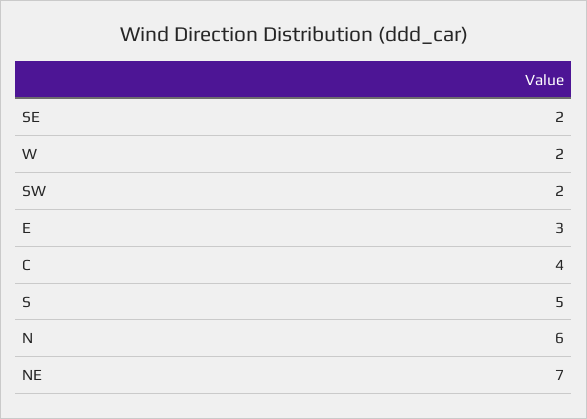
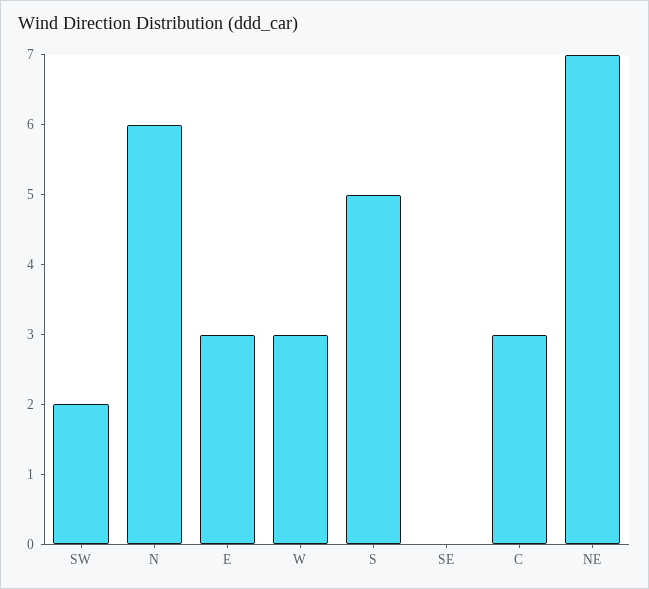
SE: 2 -> 0
W: 2 -> 3
C: 4 -> 3

